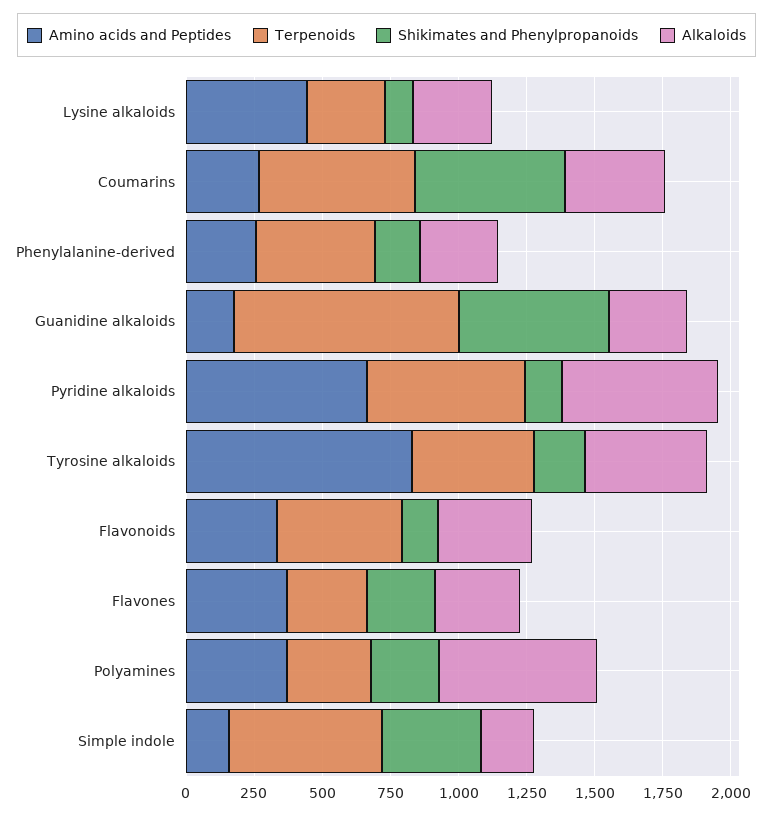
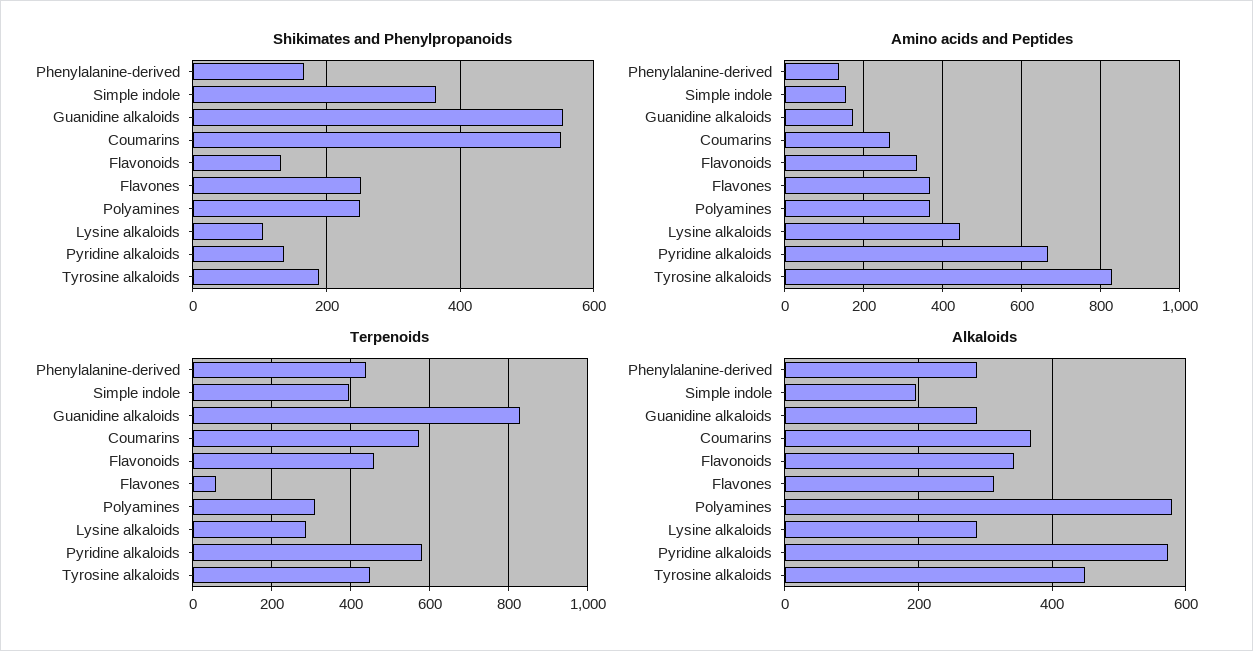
Amino acids and Peptides, Phenylalanine-derived: 250 -> 140
Terpenoids, Flavones: 300 -> 60
Terpenoids, Simple indole: 550 -> 400

